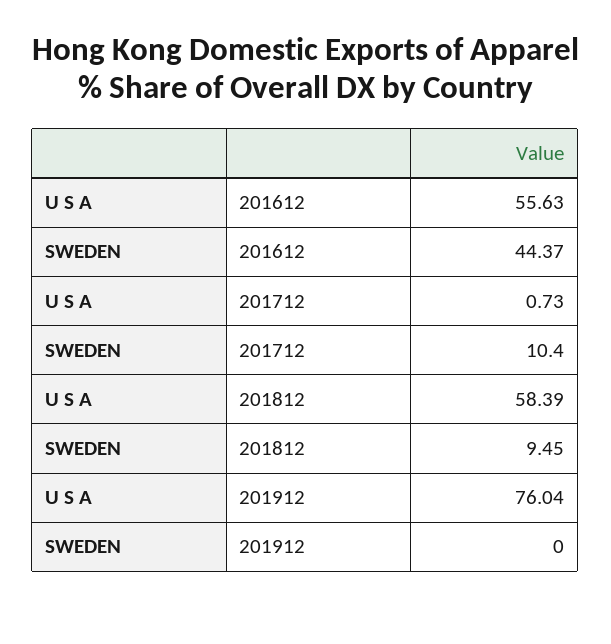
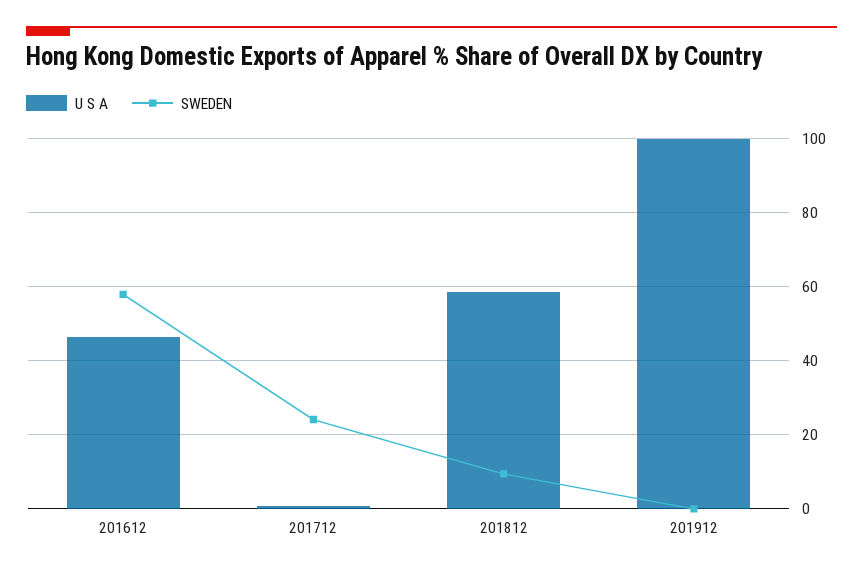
U S A, 201612: 55.63 -> 46
SWEDEN, 201612: 44.37 -> 58
SWEDEN, 201712: 10.4 -> 24
U S A, 201912: 76.04 -> 100

